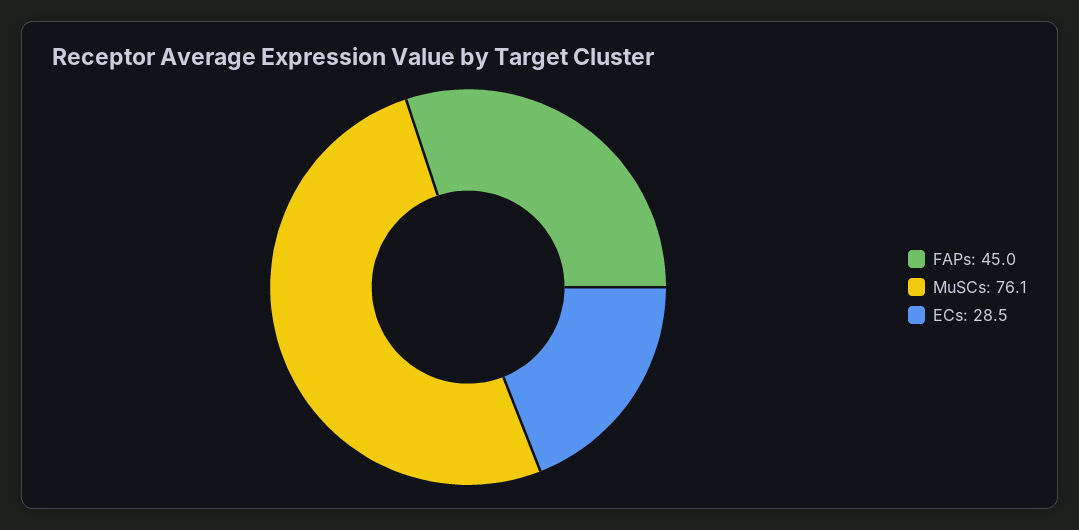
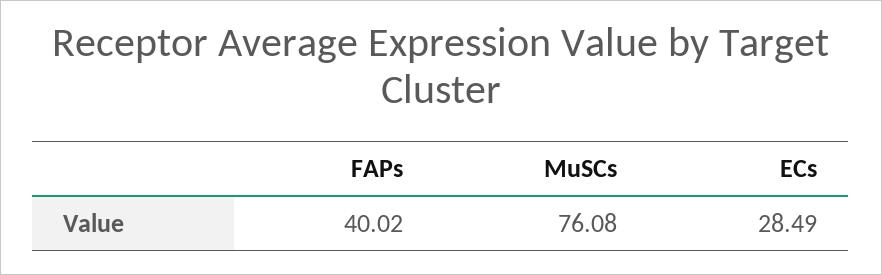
FAPs: 45 -> 40.02

